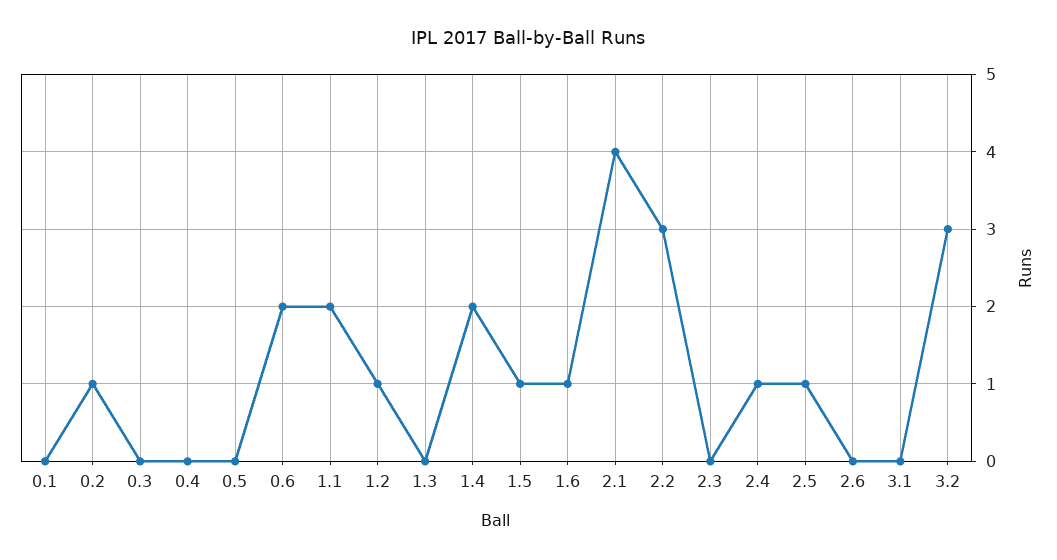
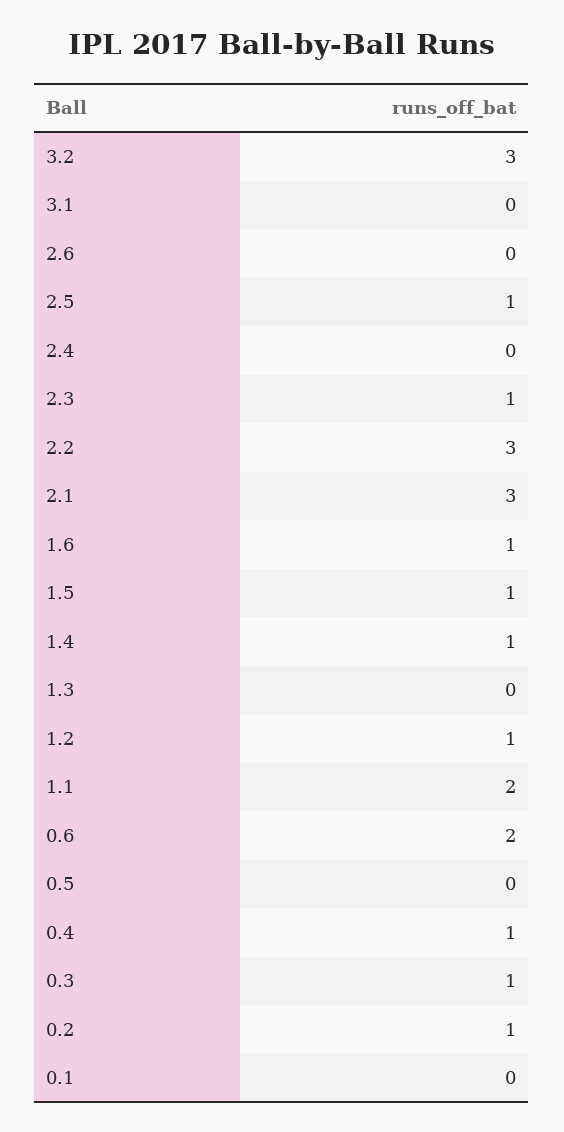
0.3: 0 -> 1
0.4: 0 -> 1
1.4: 2 -> 1
2.1: 4 -> 3
2.3: 0 -> 1
2.4: 1 -> 0

